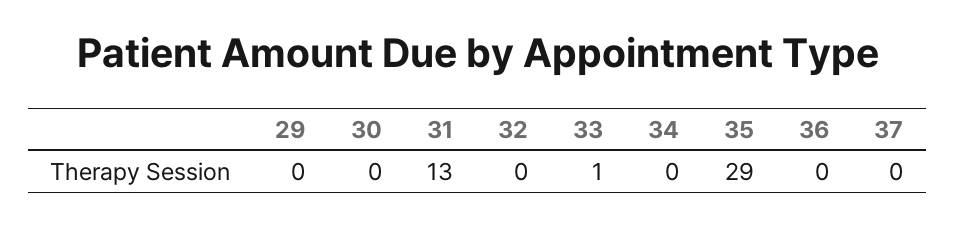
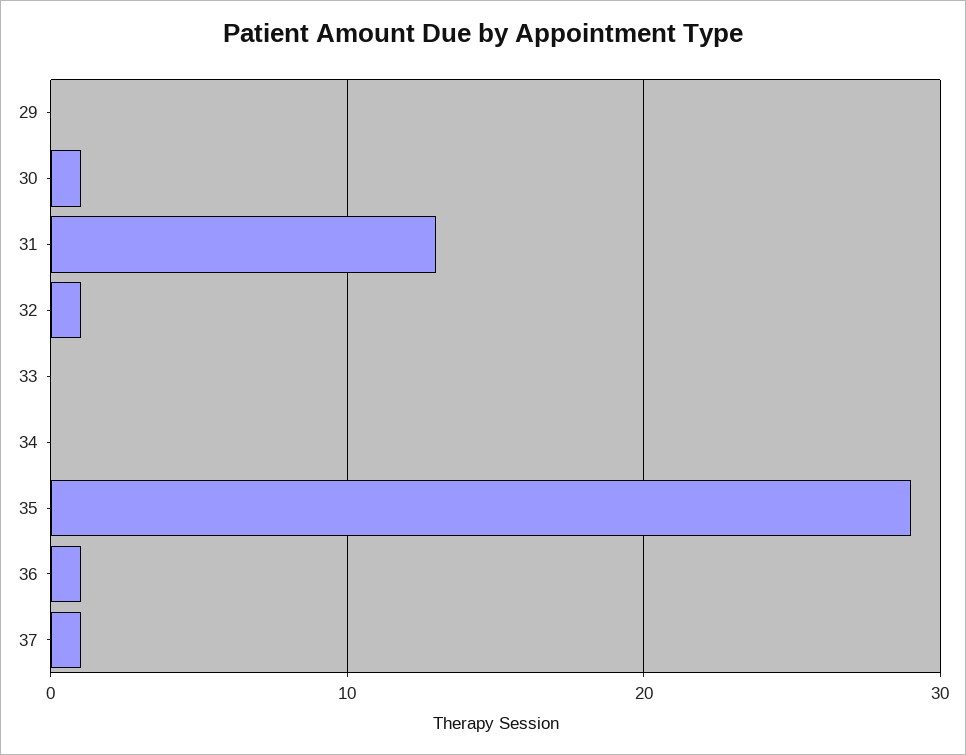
30: 0 -> 1
32: 0 -> 1
33: 1 -> 0
36: 0 -> 1
37: 0 -> 1

